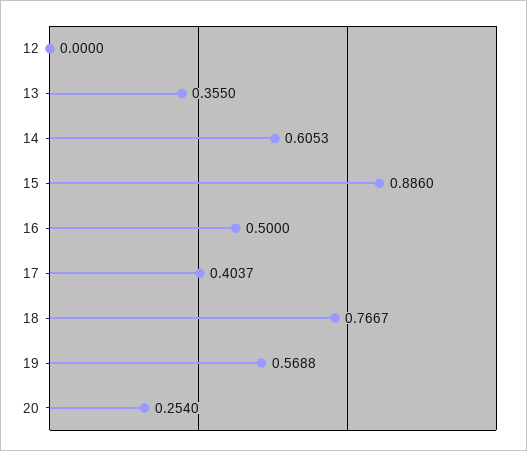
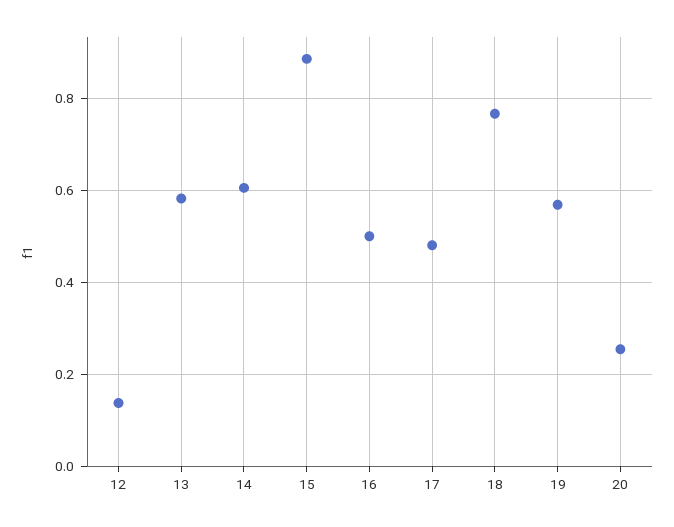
12: 0 -> 0.14
13: 0.355 -> 0.58
17: 0.4037 -> 0.48

